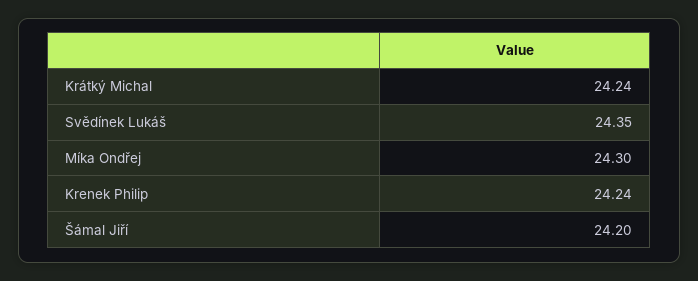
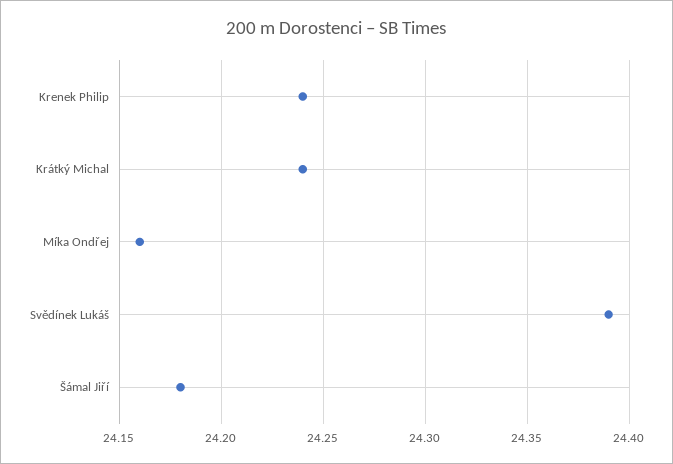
Svědínek Lukáš: 24.35 -> 24.39
Míka Ondřej: 24.3 -> 24.16
Šámal Jiří: 24.2 -> 24.18

